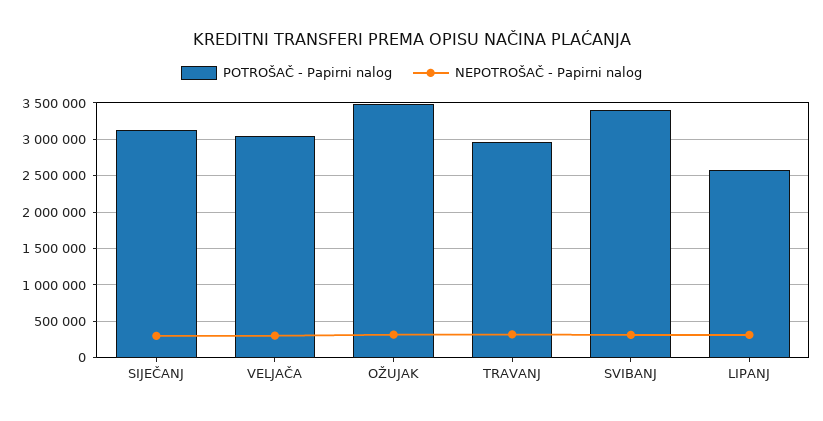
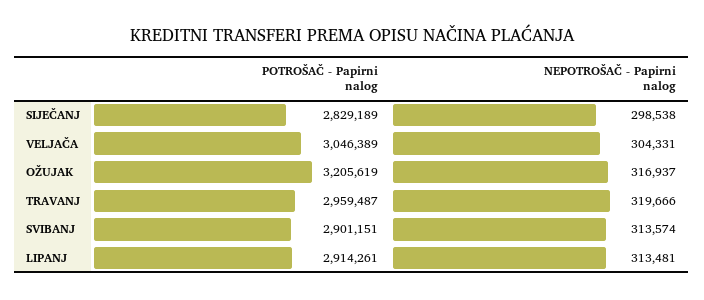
POTROŠAČ - Papirni nalog, SIJEČANJ: 3100000 -> 2829189
POTROŠAČ - Papirni nalog, OŽUJAK: 3500000 -> 3205619
POTROŠAČ - Papirni nalog, SVIBANJ: 3400000 -> 2901151
POTROŠAČ - Papirni nalog, LIPANJ: 2600000 -> 2914261

